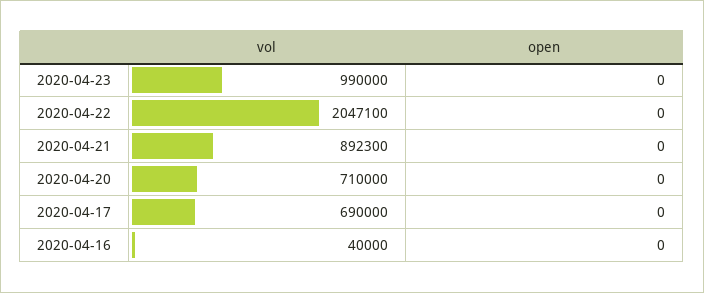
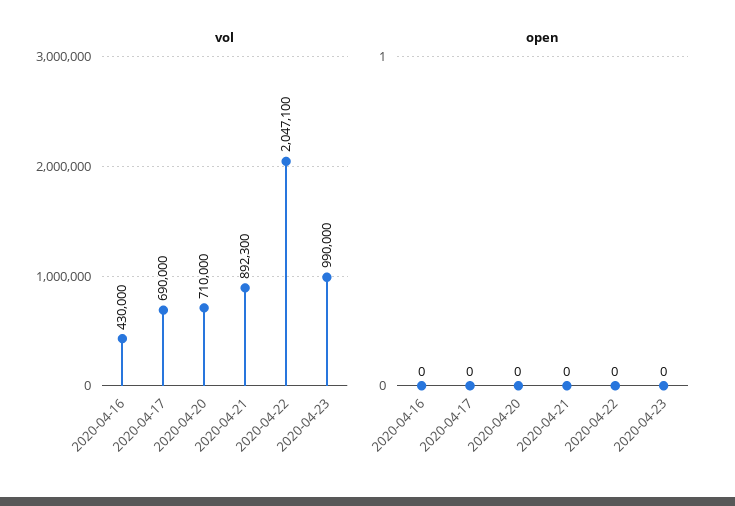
vol, 2020-04-16: 40000 -> 430000

